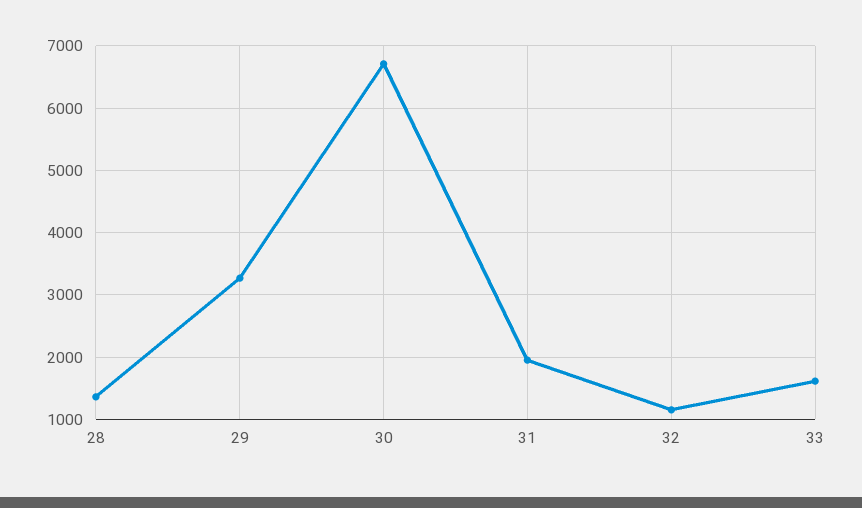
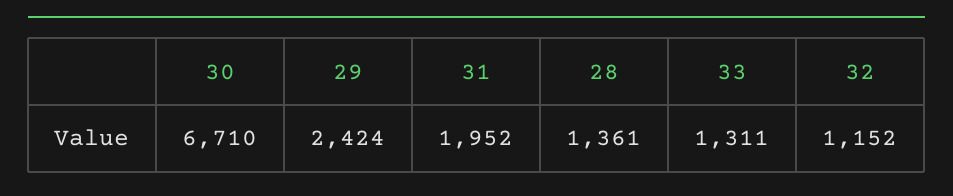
29: 3300 -> 2424
33: 1600 -> 1311

